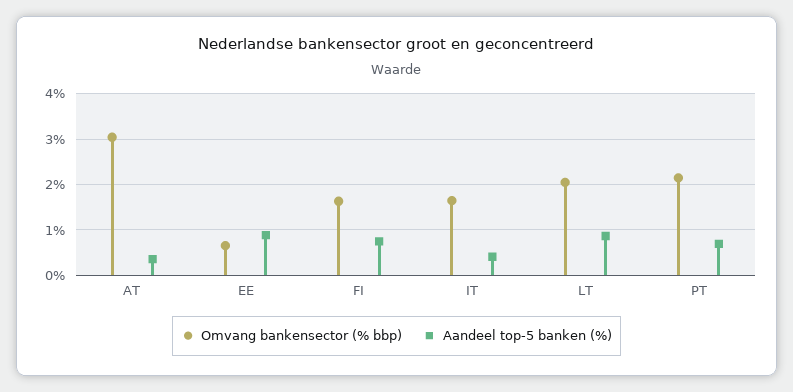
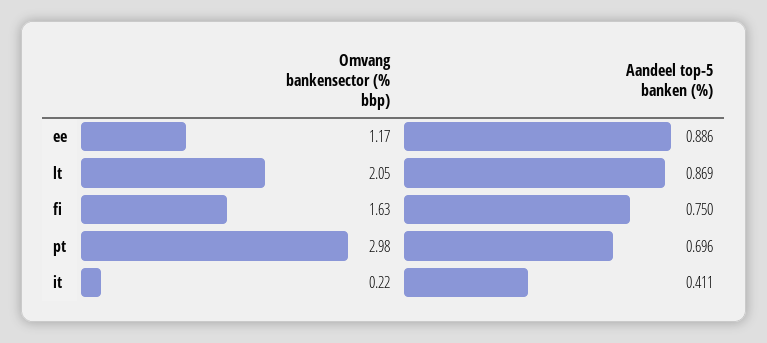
Omvang bankensector (% bbp), AT: 3 -> none
Aandeel top-5 banken (%), AT: 0.4 -> none
Omvang bankensector (% bbp), EE: 0.6 -> 1.17
Omvang bankensector (% bbp), IT: 1.6 -> 0.22
Omvang bankensector (% bbp), PT: 2.2 -> 2.98

